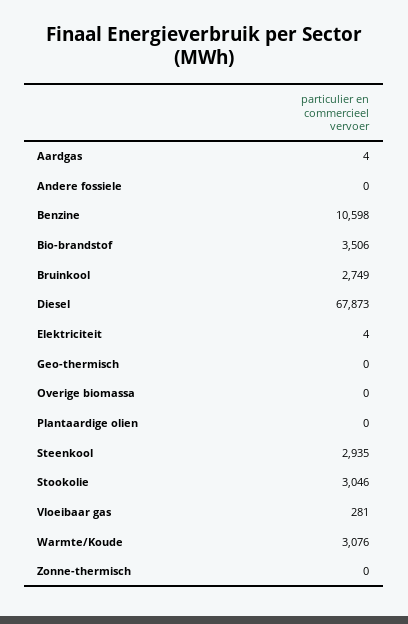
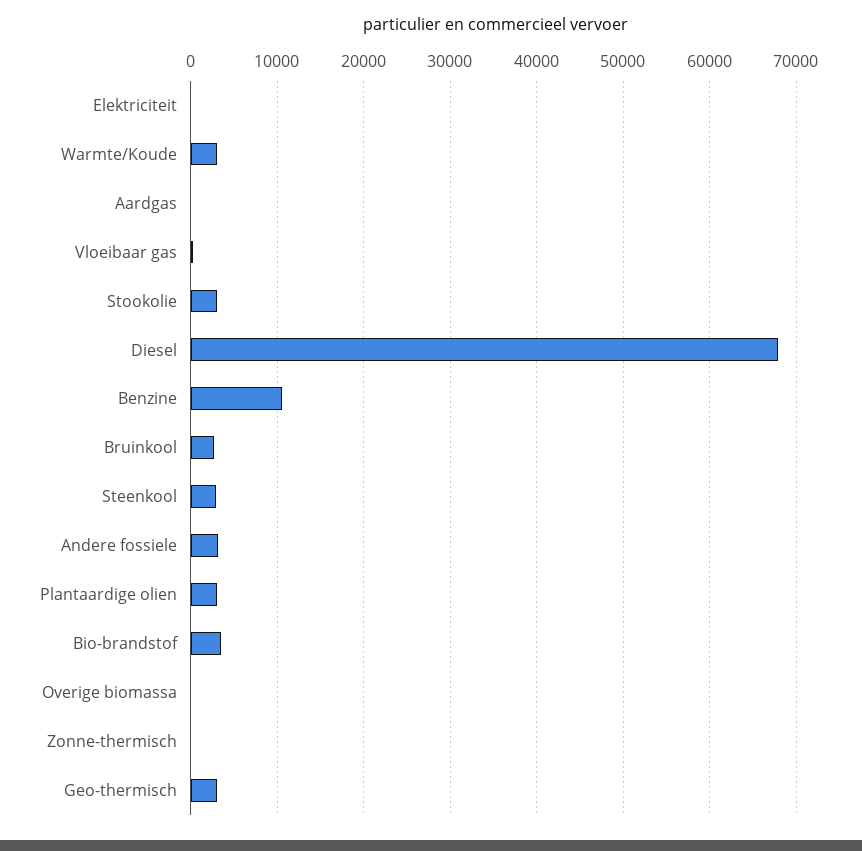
Andere fossiele: 0 -> 3000
Geo-thermisch: 0 -> 3000
Plantaardige olien: 0 -> 3000

